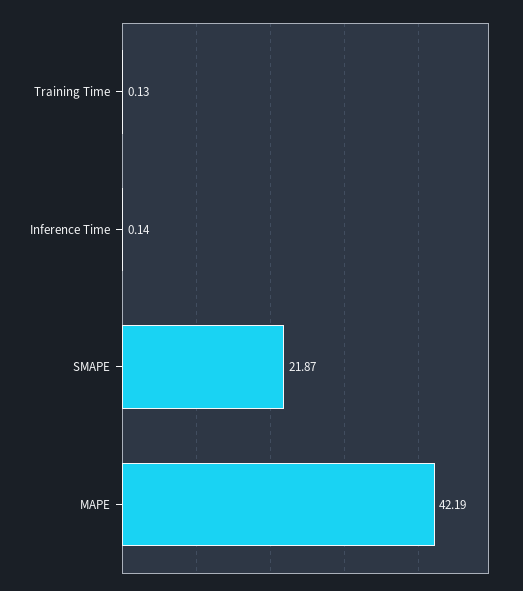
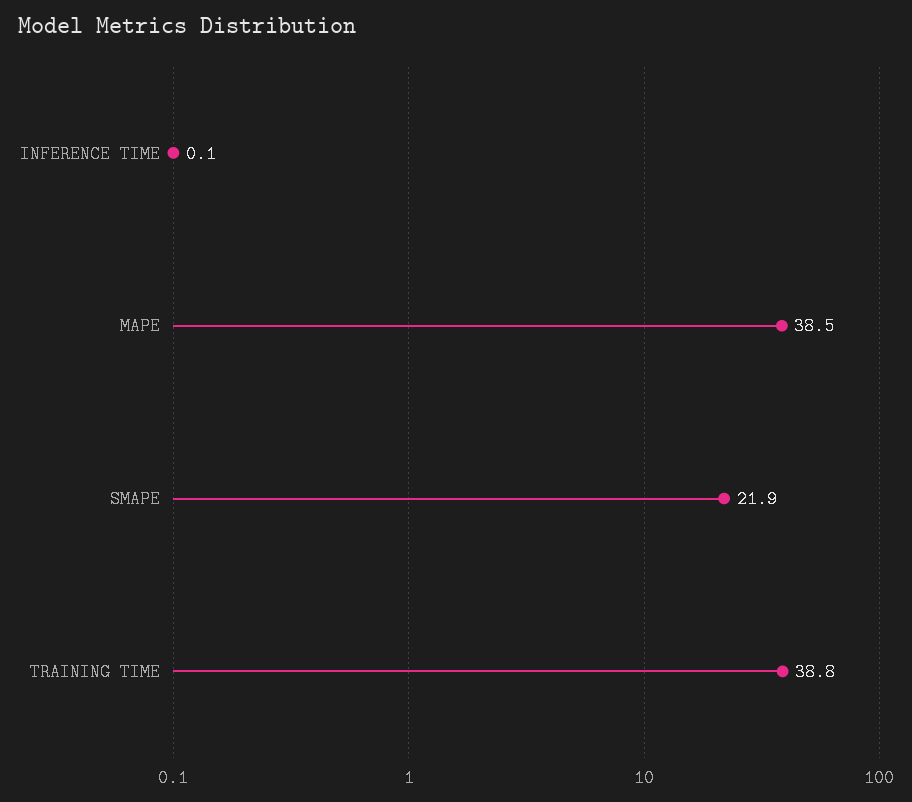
Training Time: 0.13 -> 38.8
MAPE: 42.19 -> 38.5

